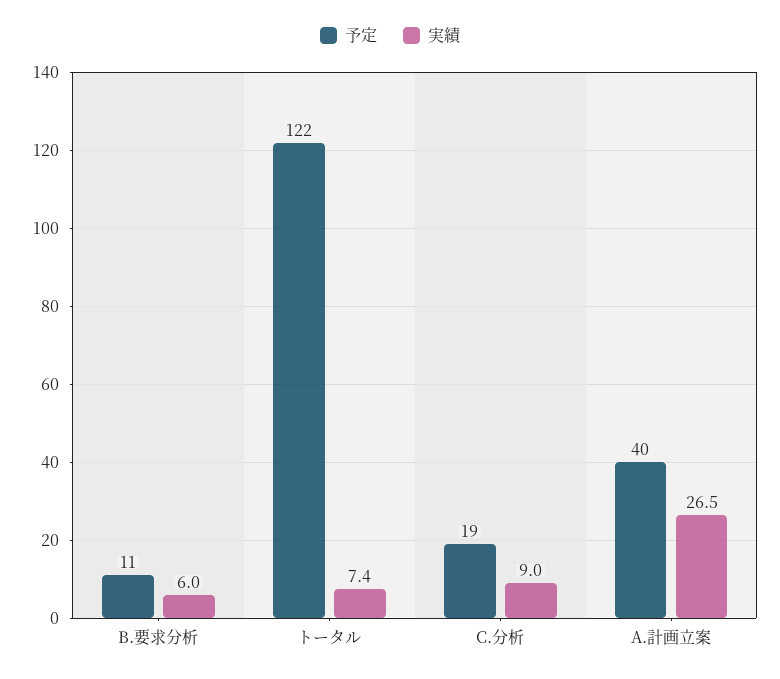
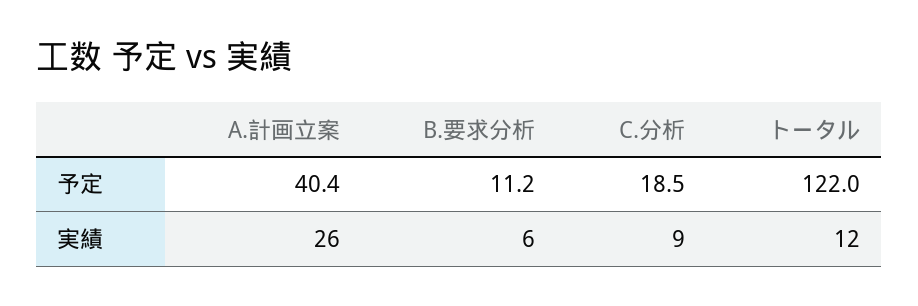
実績, トータル: 7.4 -> 12
実績, A.計画立案: 26.5 -> 26

